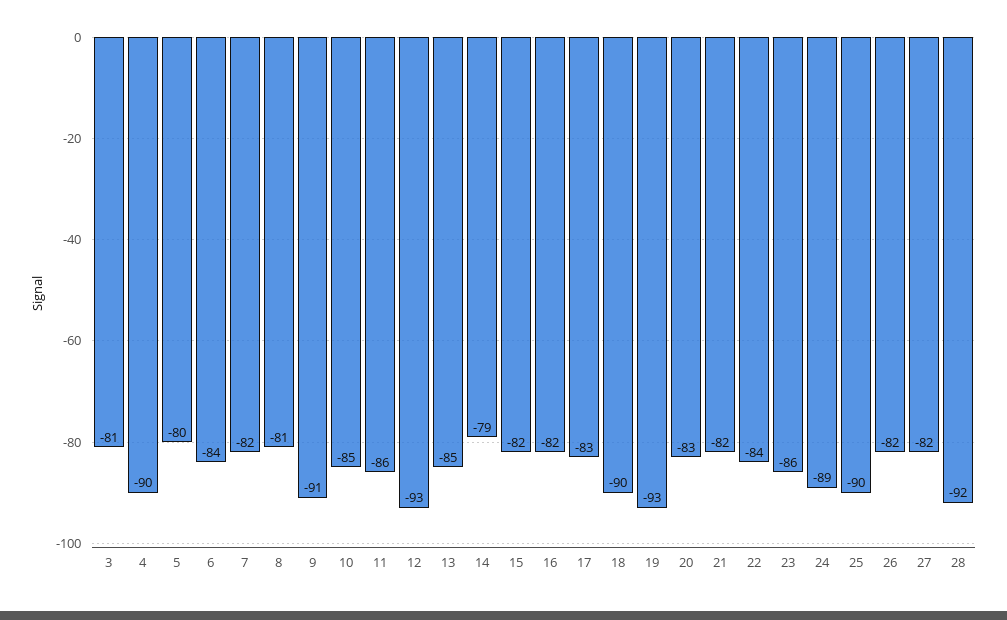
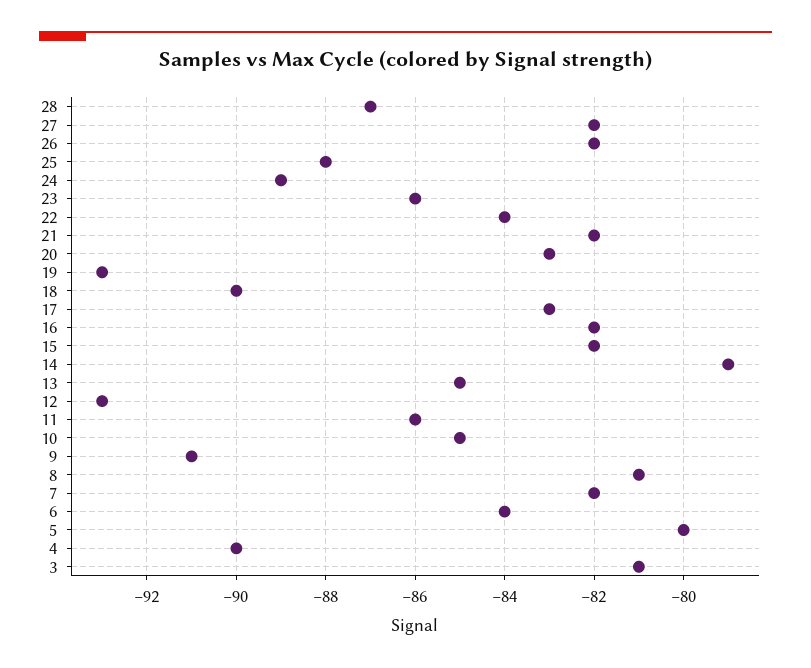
25: -90 -> -88
28: -92 -> -87

